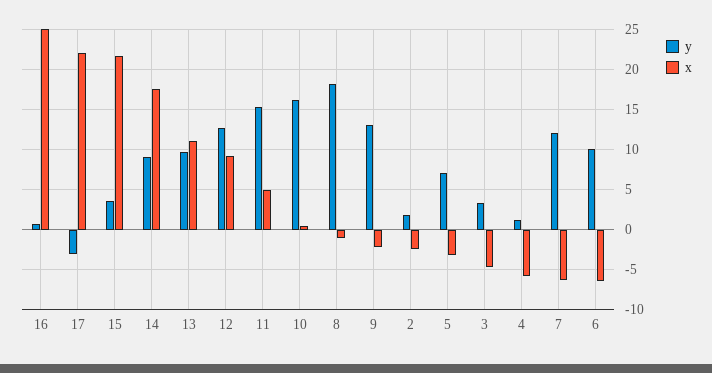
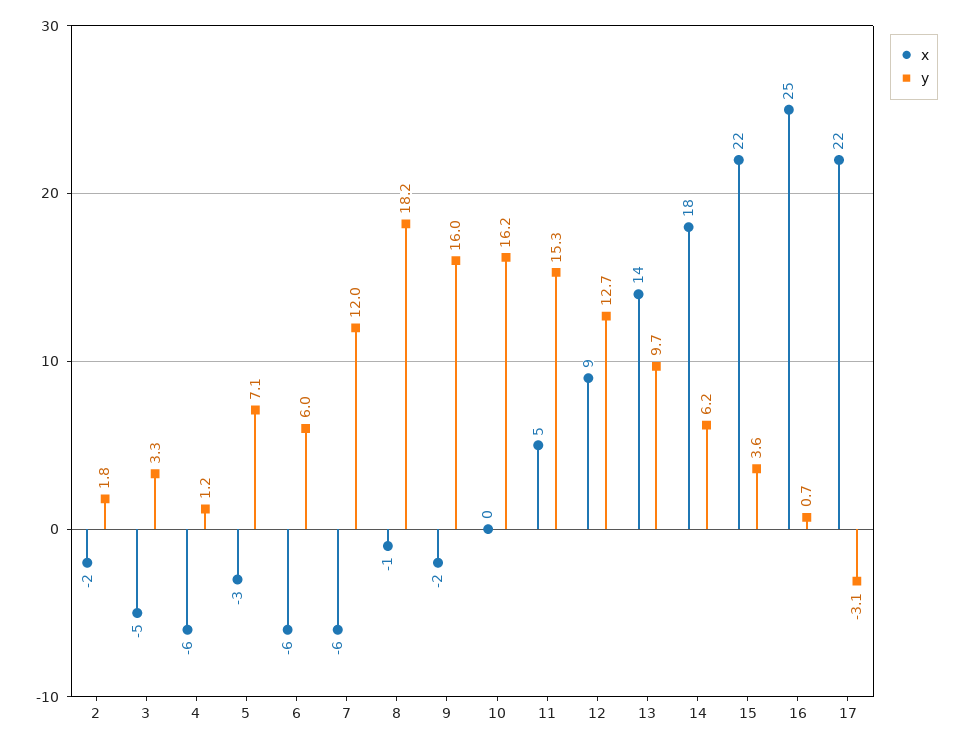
y, 14: 9 -> 6.2
x, 13: 11 -> 14
y, 9: 13 -> 16
y, 6: 10 -> 6

